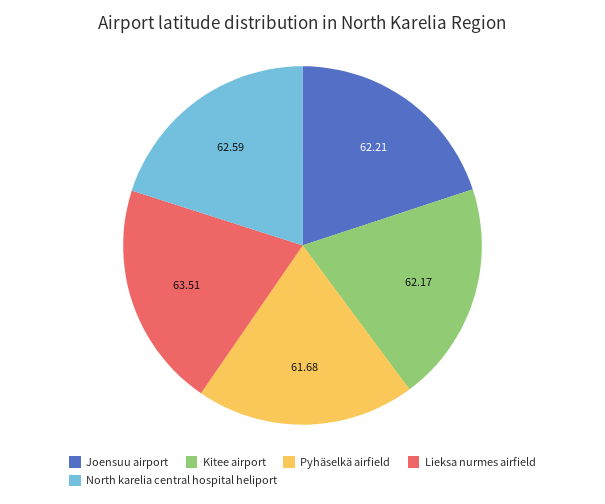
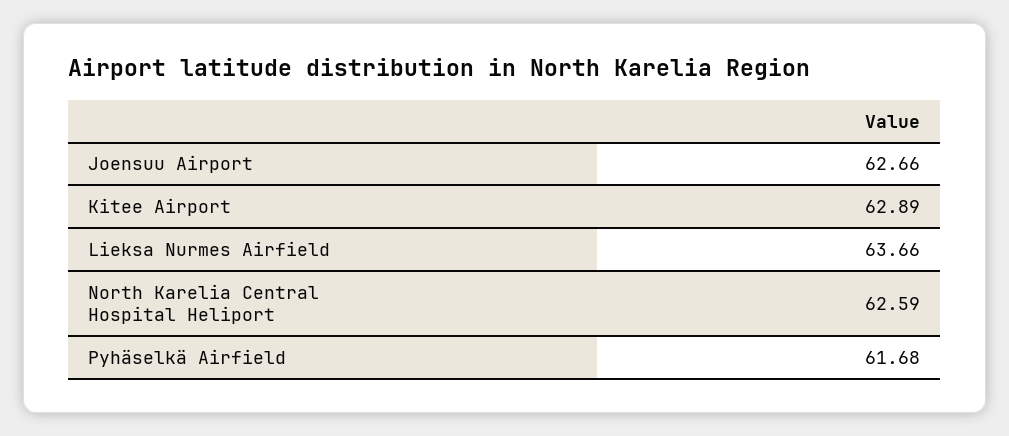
Joensuu airport: 62.21 -> 62.66
Kitee airport: 62.17 -> 62.89
Lieksa nurmes airfield: 63.51 -> 63.66

